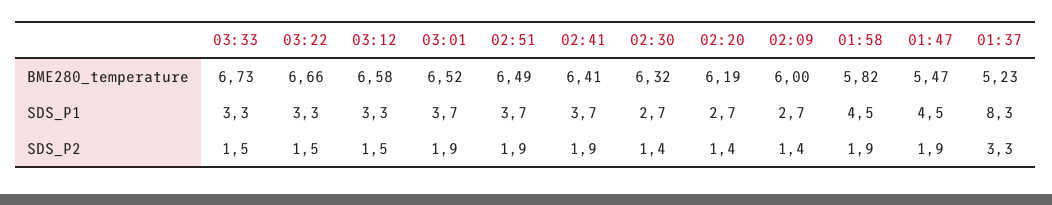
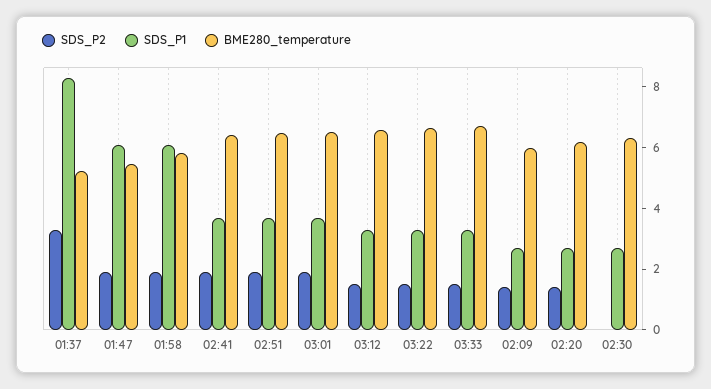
SDS_P1, 01:58: 4.5 -> 6
SDS_P1, 01:47: 4.5 -> 6
SDS_P2, 02:30: 1.4 -> 0

